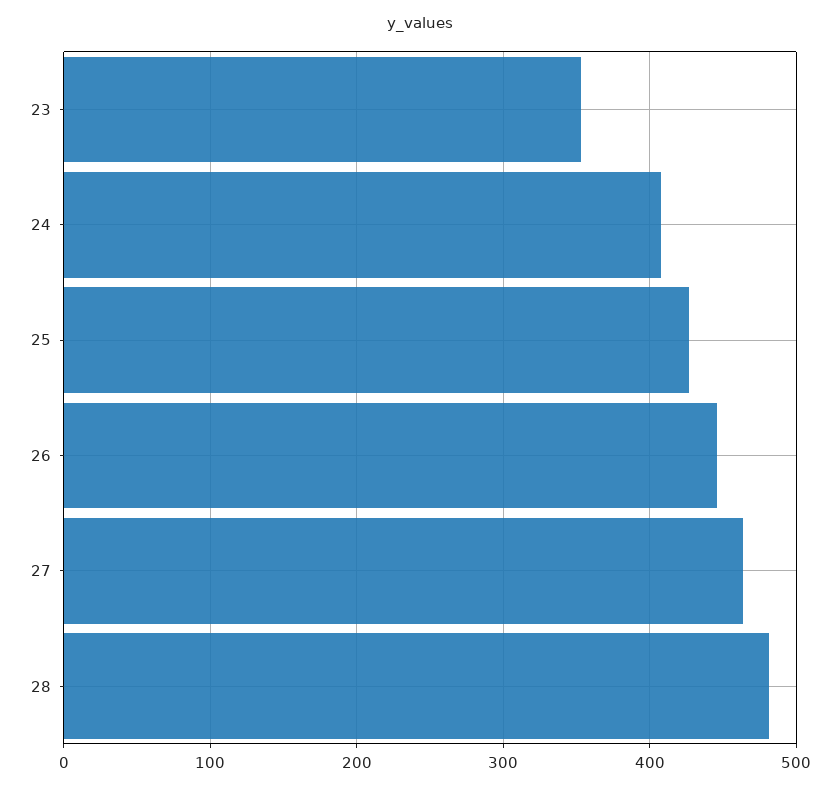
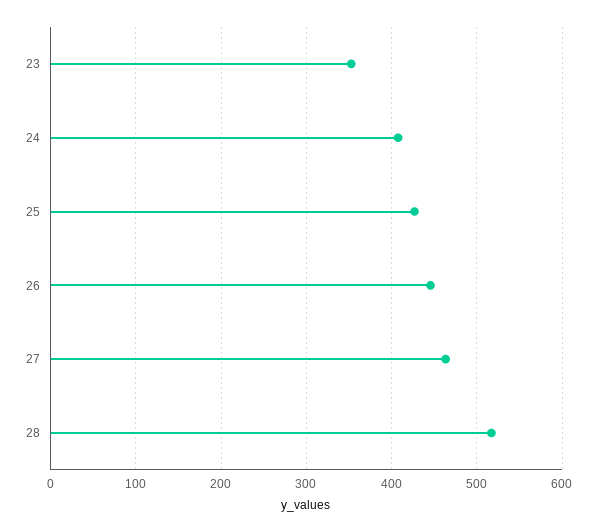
28: 480 -> 520

